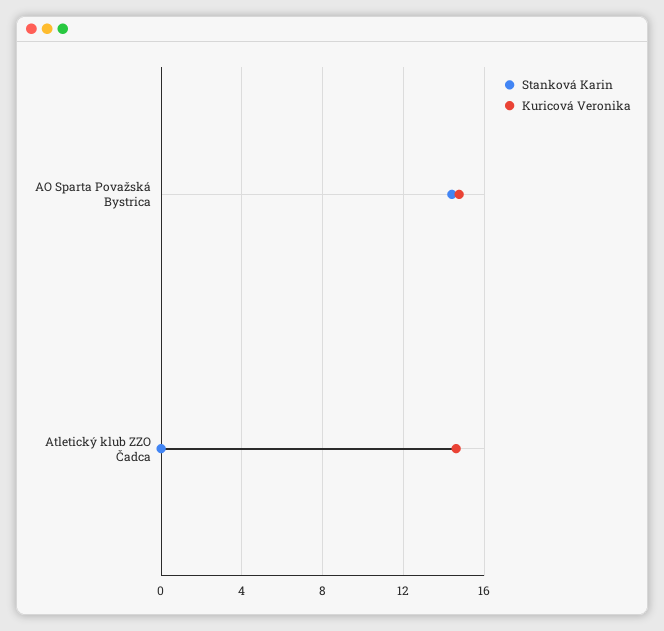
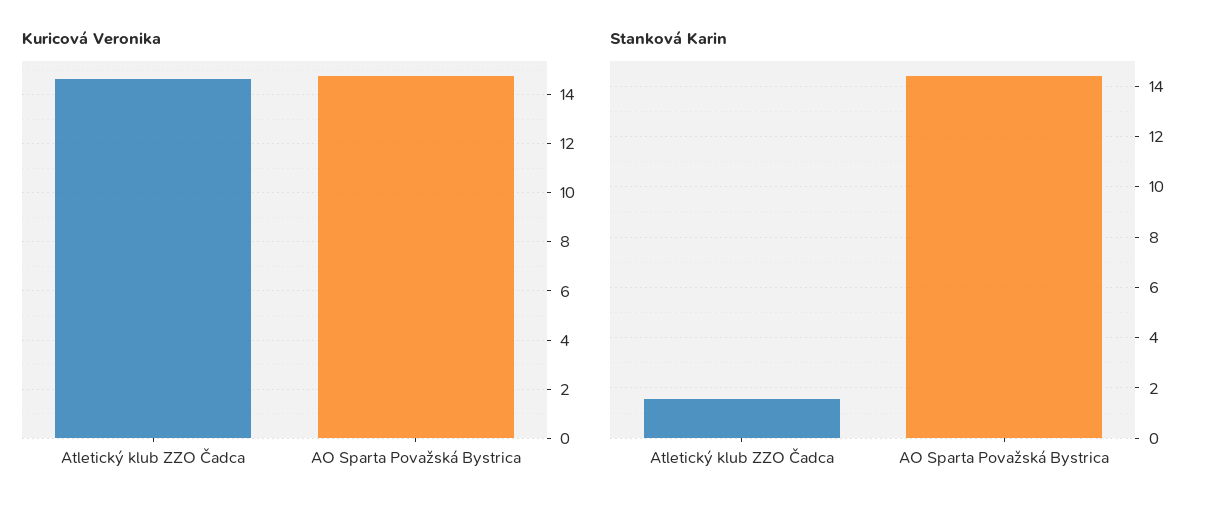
Stanková Karin, Atletický klub ZZO Čadca: 0 -> 1.5

